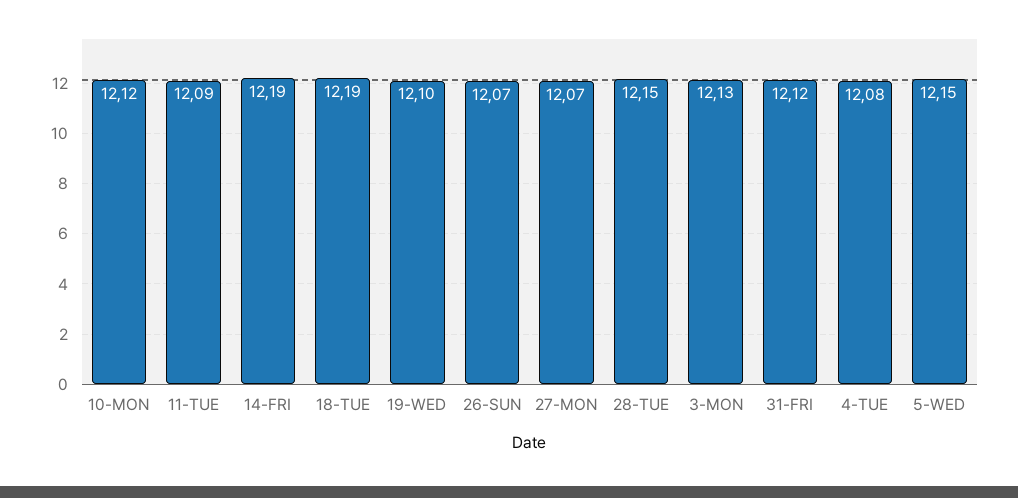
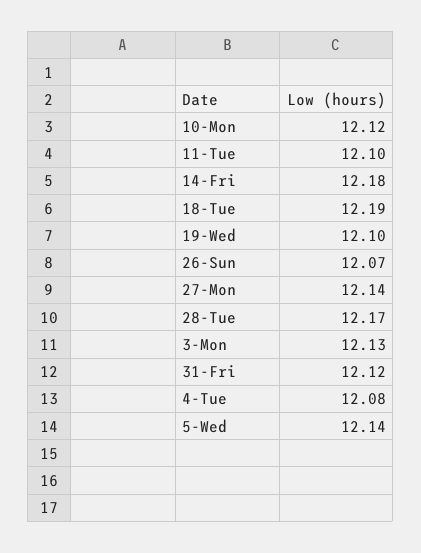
11-TUE: 12.09 -> 12.1
14-FRI: 12.19 -> 12.18
27-MON: 12.07 -> 12.14
28-TUE: 12.15 -> 12.17
5-WED: 12.15 -> 12.14

